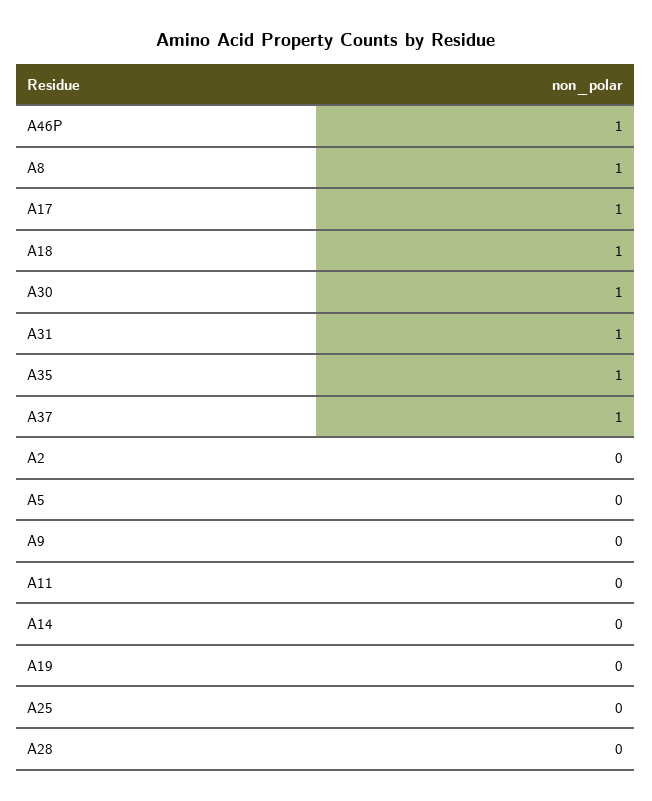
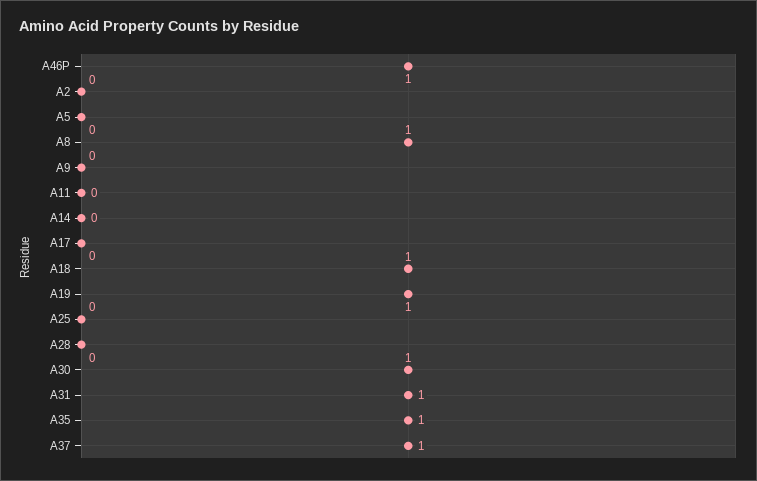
A17: 1 -> 0
A19: 0 -> 1

